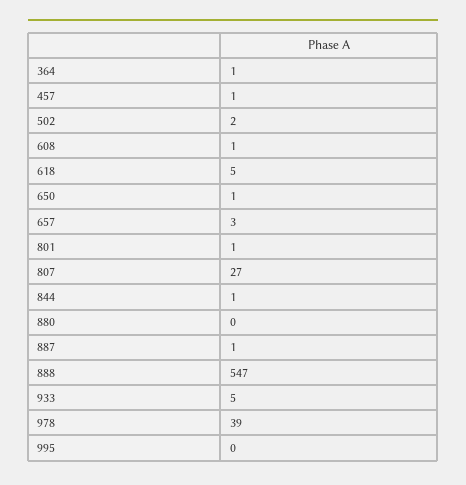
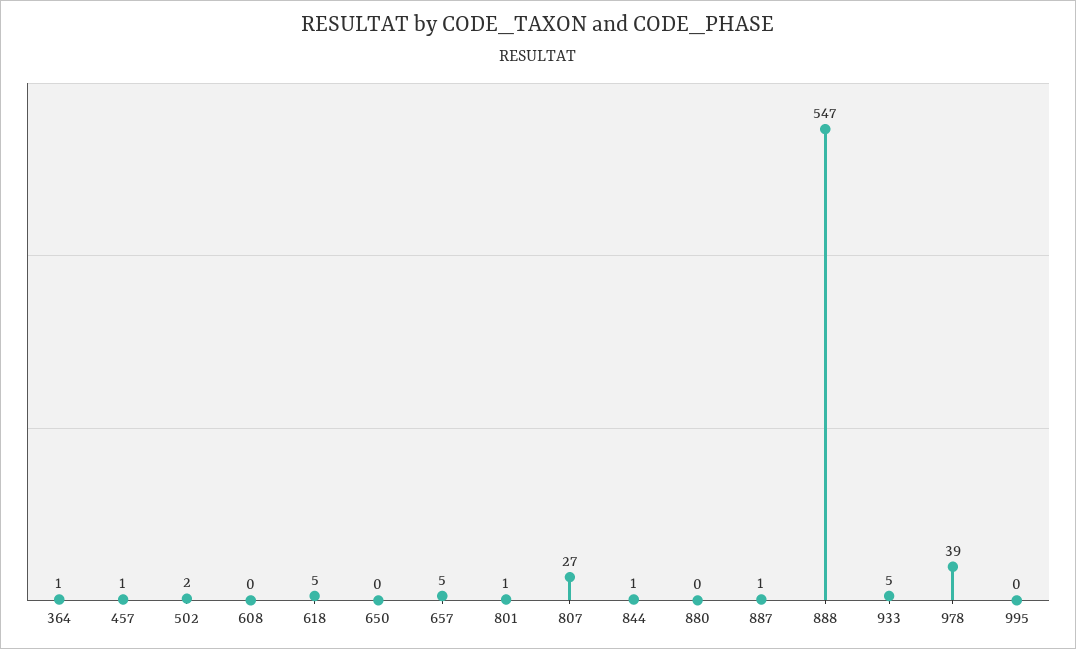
608: 1 -> 0
650: 1 -> 0
657: 3 -> 5

